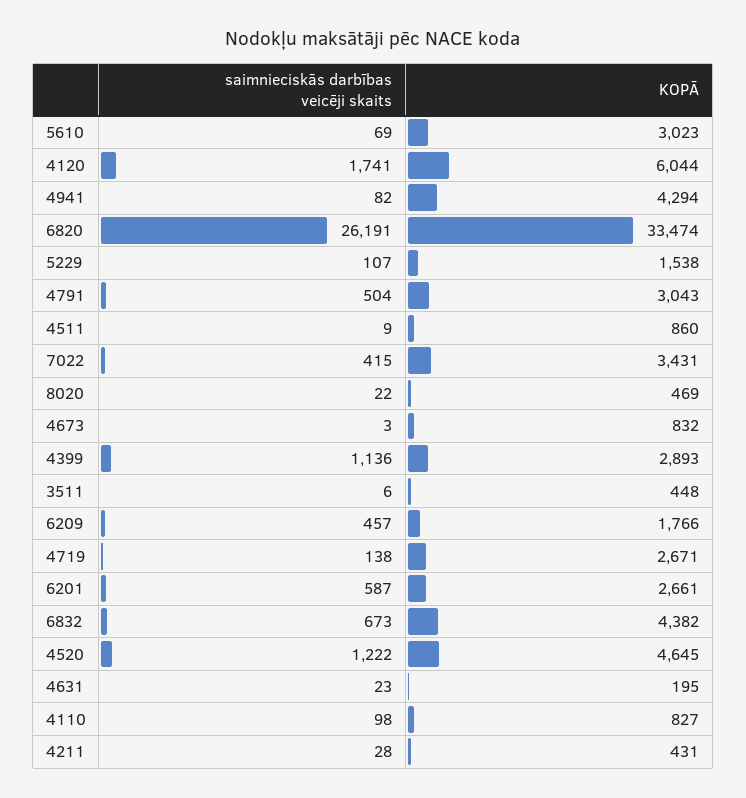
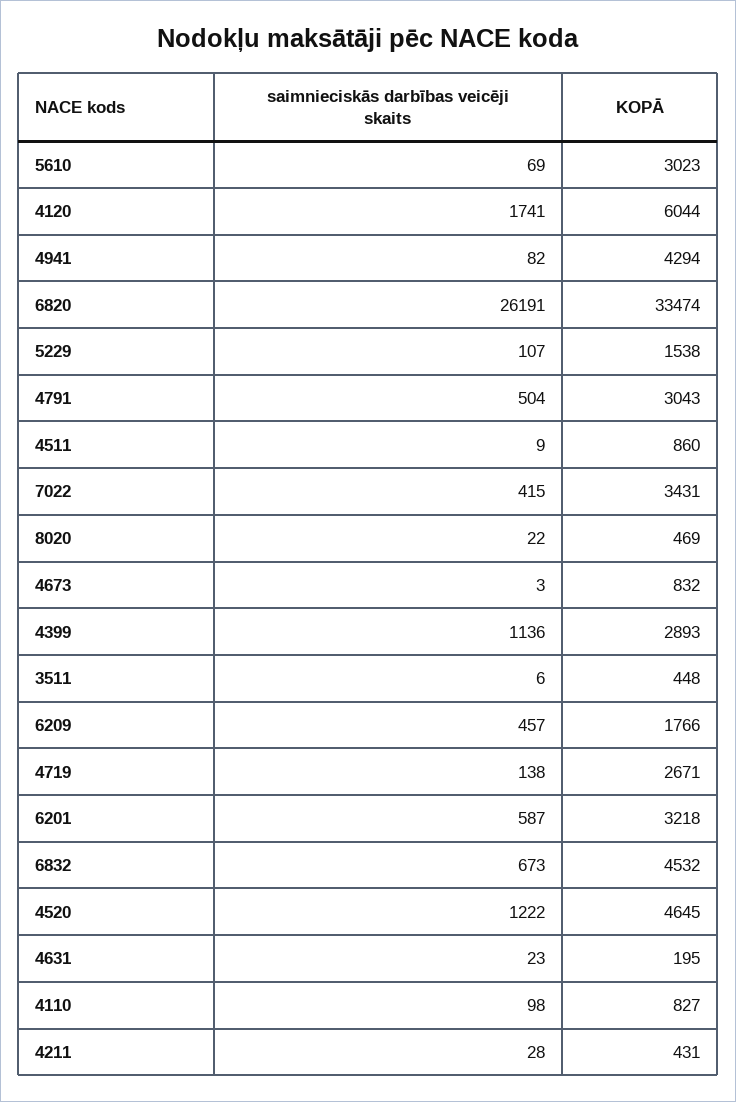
KOPĀ, 6201: 2661 -> 3218
KOPĀ, 6832: 4382 -> 4532

